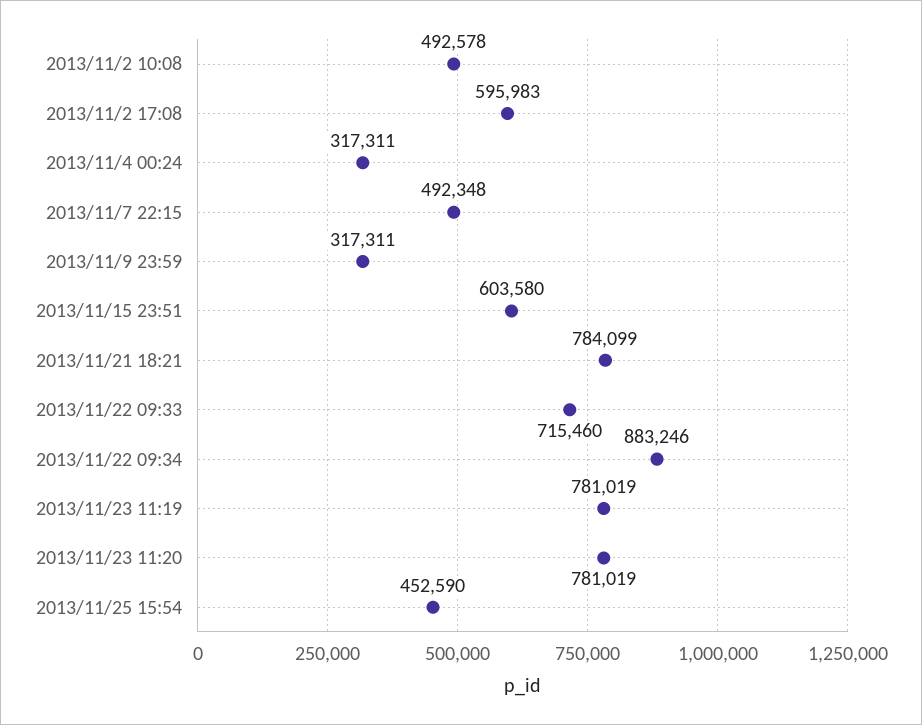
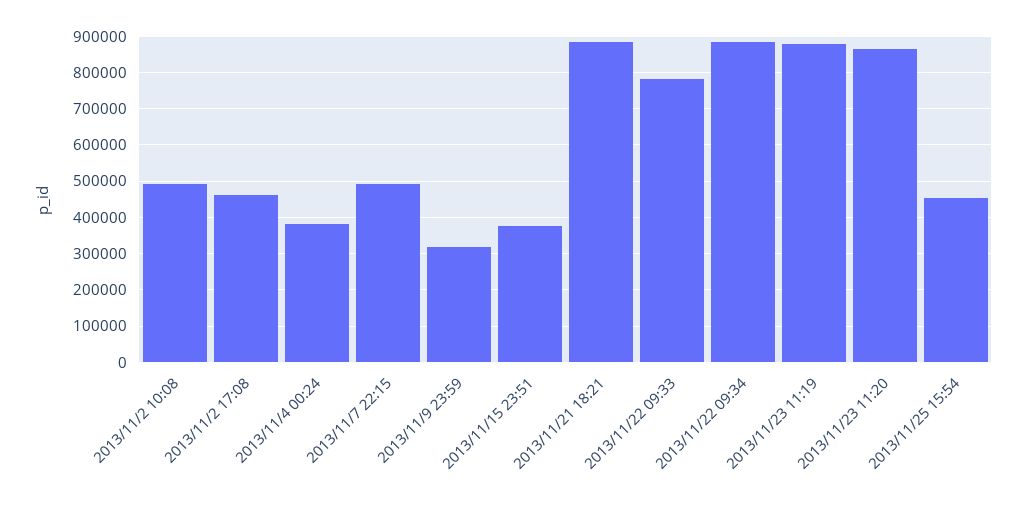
2013/11/2 17:08: 595983 -> 460000
2013/11/4 00:24: 317311 -> 380000
2013/11/15 23:51: 603580 -> 380000
2013/11/21 18:21: 784099 -> 880000
2013/11/22 09:33: 715460 -> 780000
2013/11/23 11:19: 781019 -> 880000
2013/11/23 11:20: 781019 -> 860000

